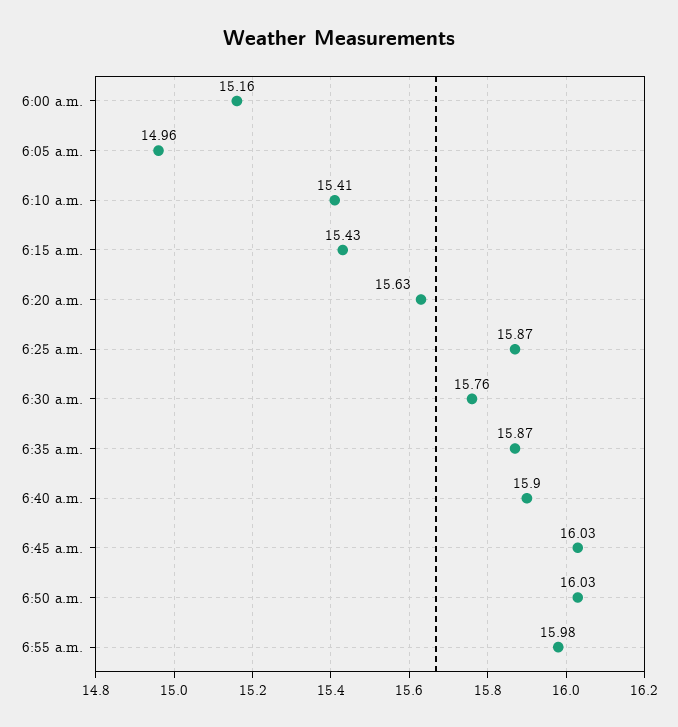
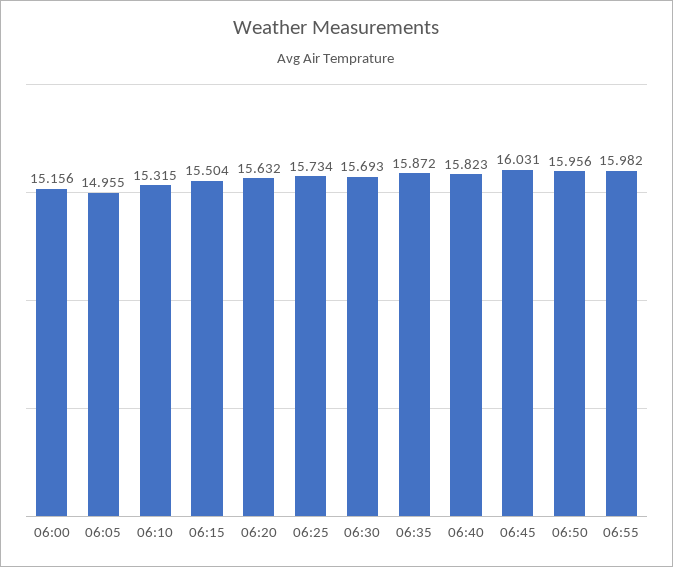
6:10 a.m.: 15.41 -> 15.315
6:15 a.m.: 15.43 -> 15.504
6:25 a.m.: 15.87 -> 15.734
6:30 a.m.: 15.76 -> 15.693
6:40 a.m.: 15.9 -> 15.823
6:50 a.m.: 16.03 -> 15.956

